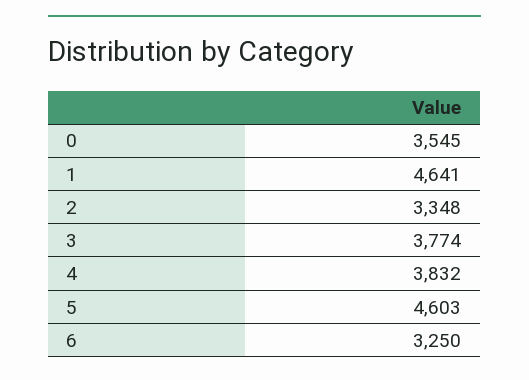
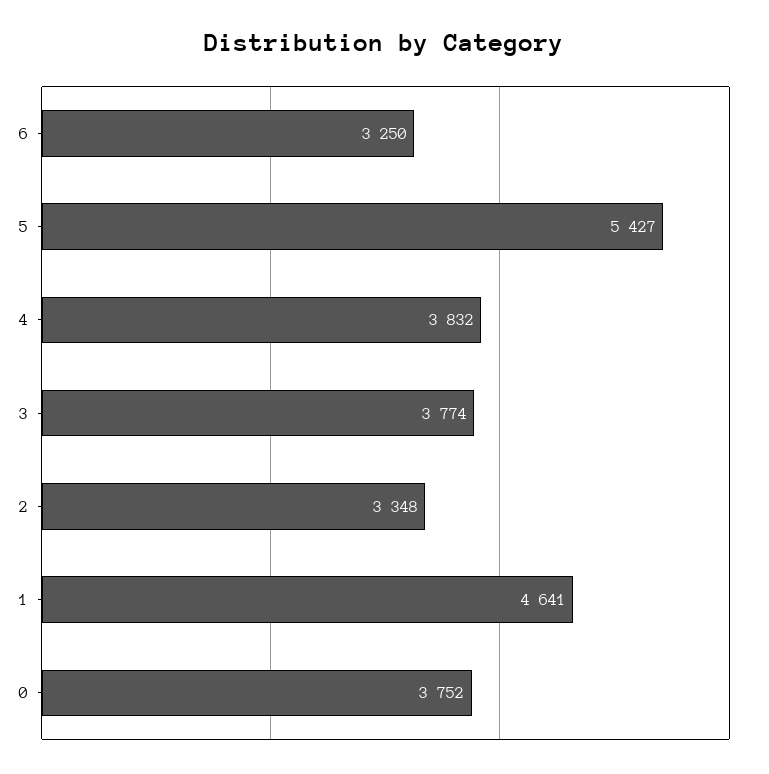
0: 3545 -> 3752
5: 4603 -> 5427

